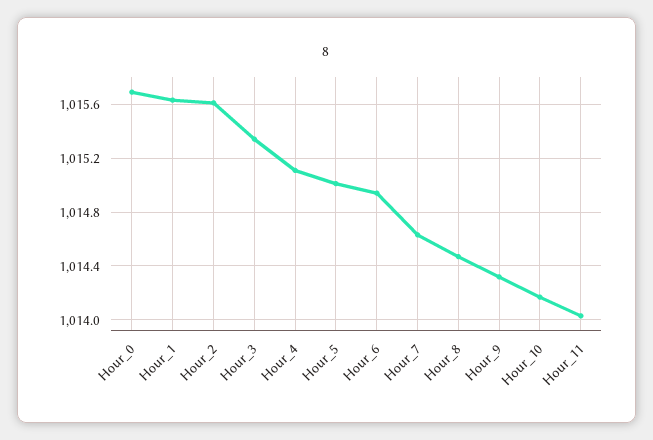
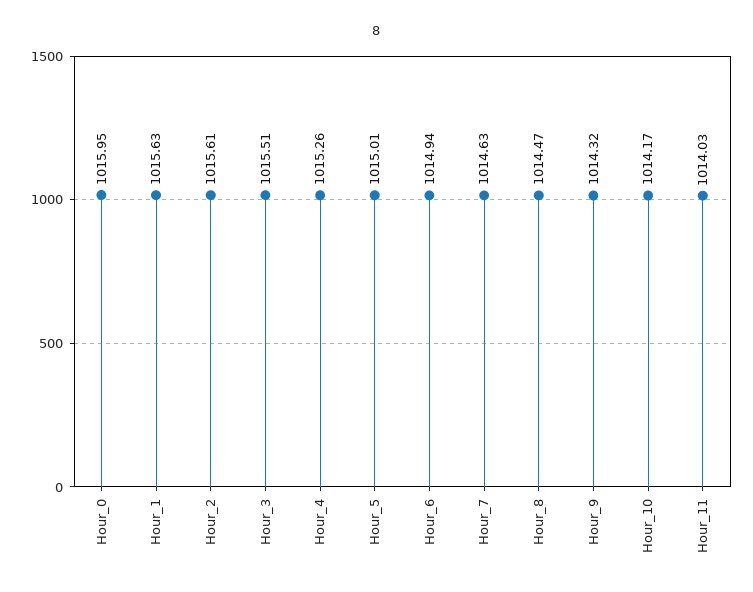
Hour_0: 1015.7 -> 1015.95
Hour_3: 1015.35 -> 1015.51
Hour_4: 1015.1 -> 1015.26

